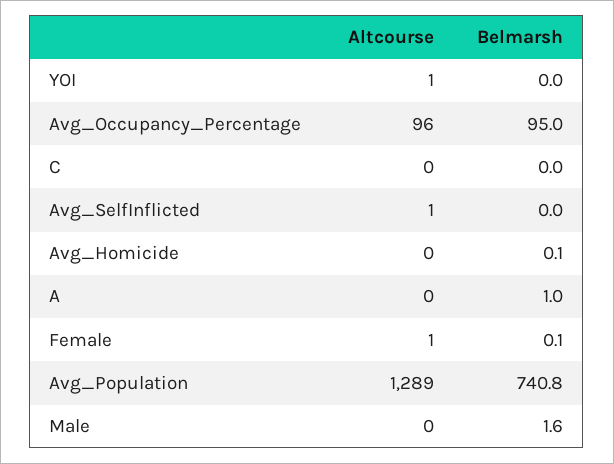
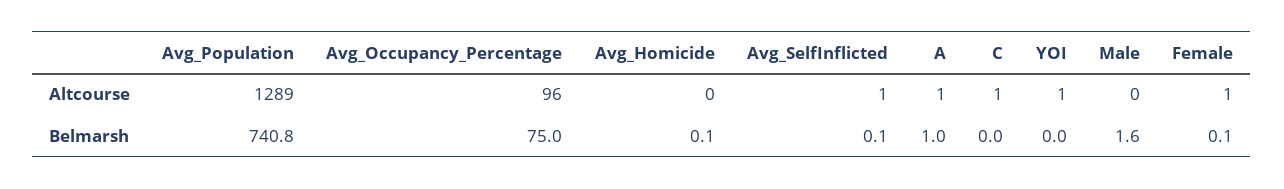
Belmarsh, Avg_Occupancy_Percentage: 95 -> 75
Altcourse, C: 0 -> 1
Belmarsh, Avg_SelfInflicted: 0 -> 0.1
Altcourse, A: 0 -> 1

